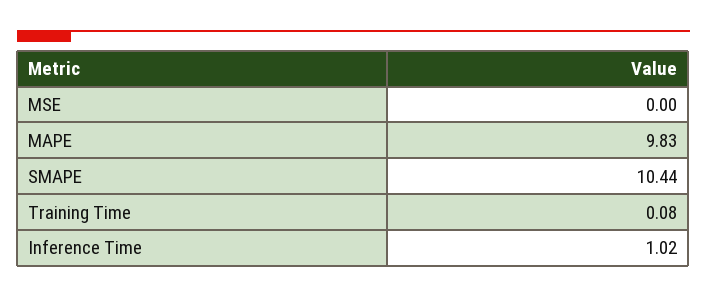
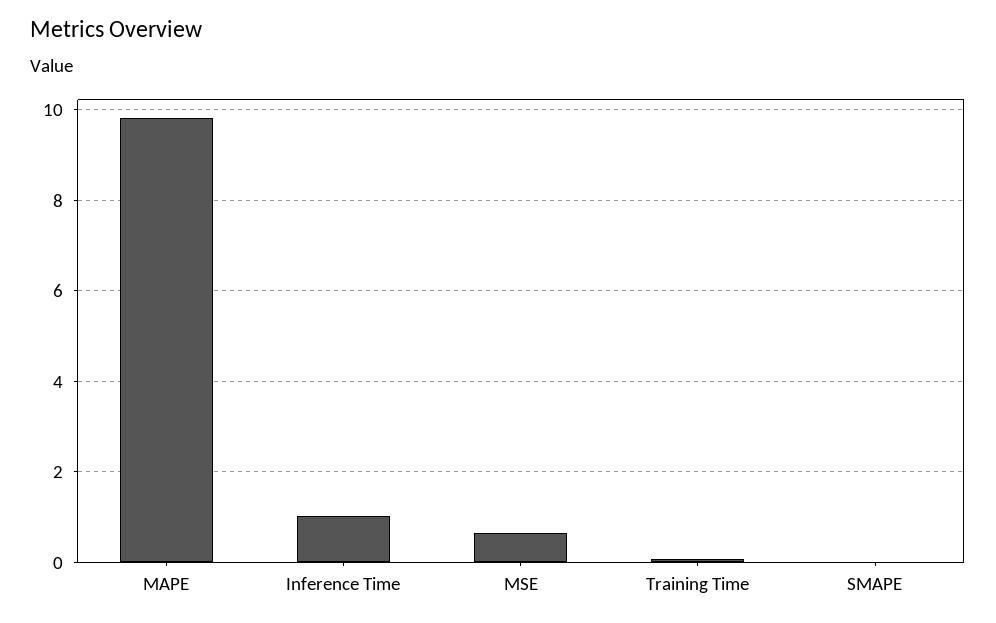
MSE: 0 -> 0.6
SMAPE: 10.44 -> 0

